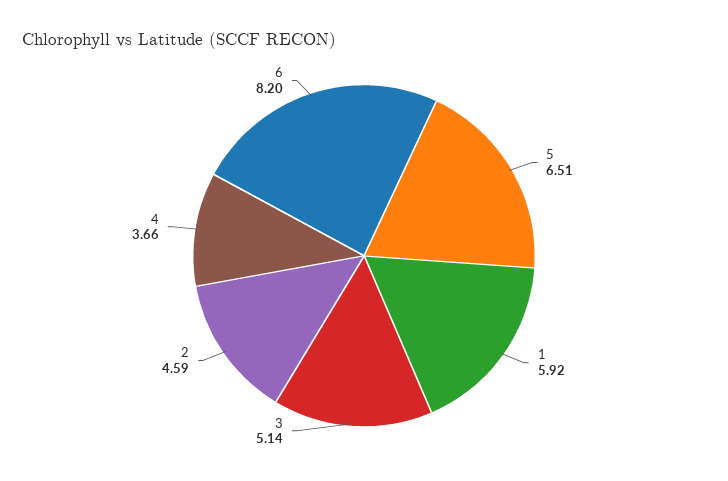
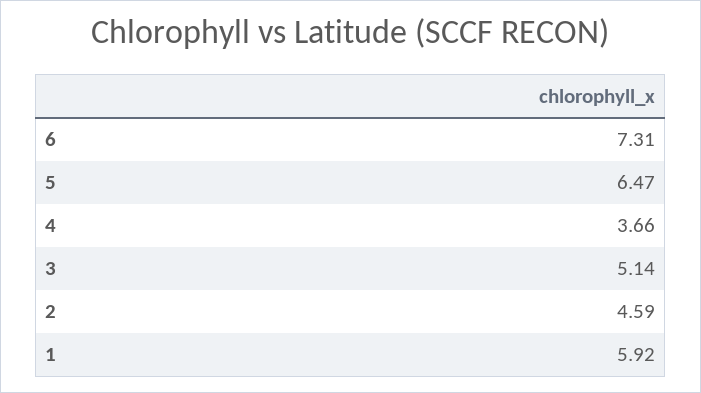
5: 6.51 -> 6.47
6: 8.2 -> 7.31

